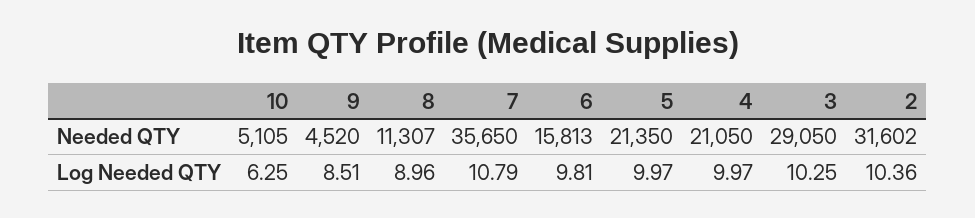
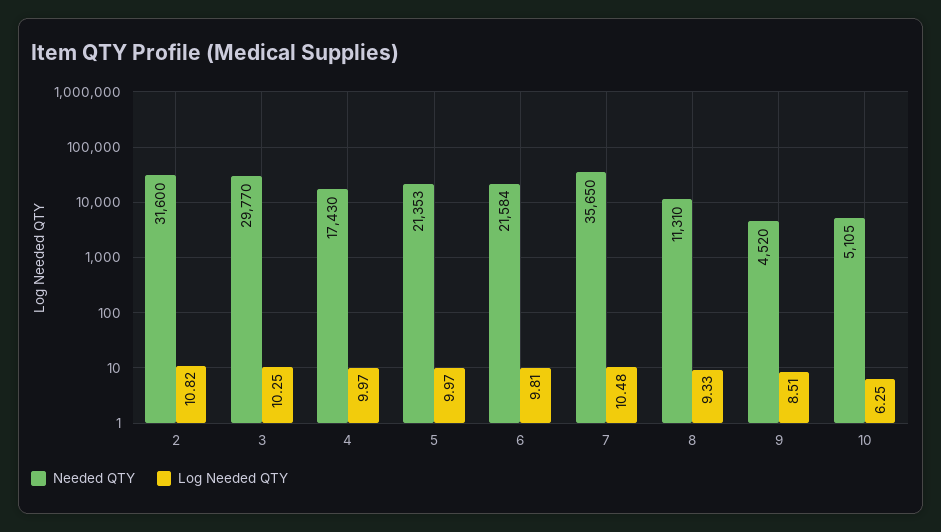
Needed QTY, 8: 11307 -> 11310
Needed QTY, 6: 15813 -> 21584
Needed QTY, 5: 21350 -> 21353
Needed QTY, 4: 21050 -> 17430
Needed QTY, 3: 29050 -> 29770
Needed QTY, 2: 31602 -> 31600
Log Needed QTY, 8: 8.96 -> 9.33
Log Needed QTY, 7: 10.79 -> 10.48
Log Needed QTY, 2: 10.36 -> 10.82

